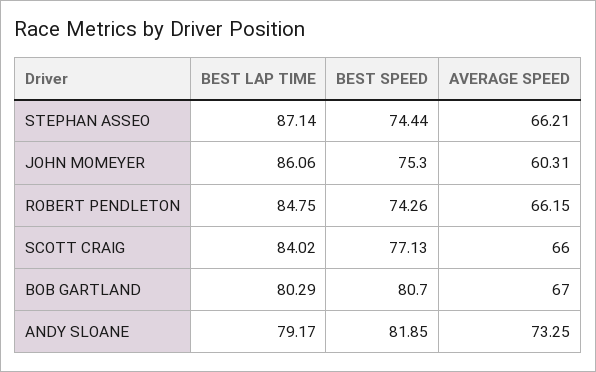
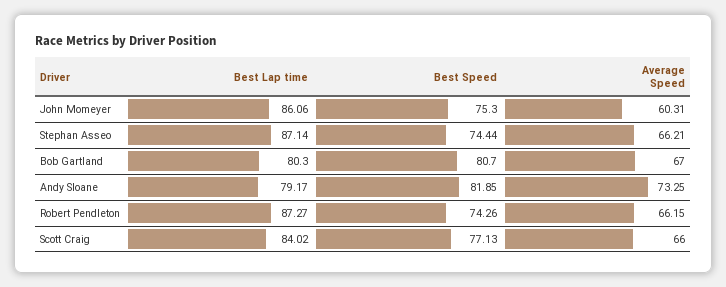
BEST LAP TIME, ROBERT PENDLETON: 84.75 -> 87.27
BEST LAP TIME, BOB GARTLAND: 80.29 -> 80.3

